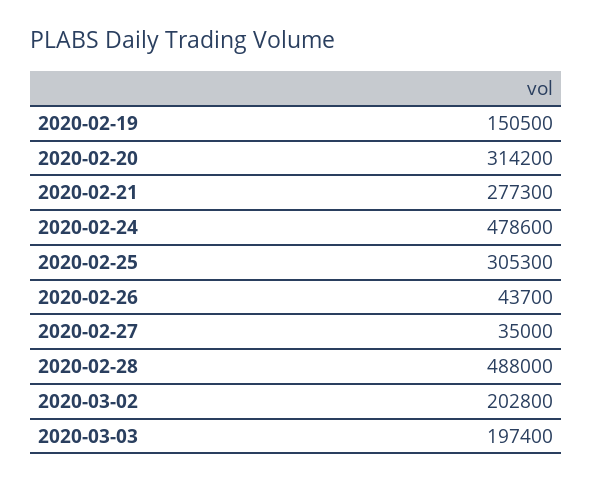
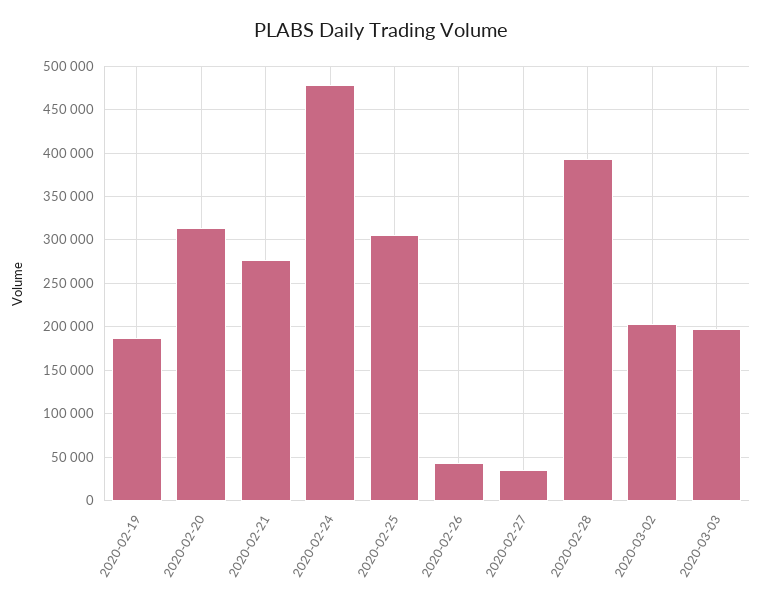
2020-02-19: 150500 -> 190000
2020-02-28: 488000 -> 390000

